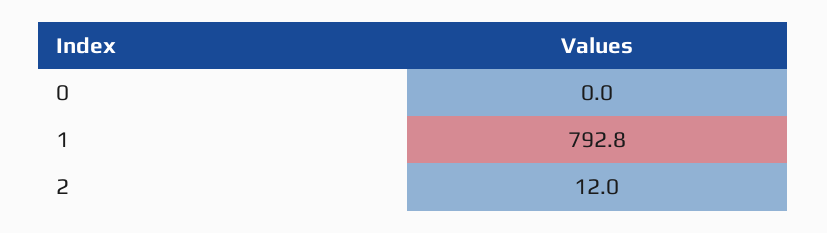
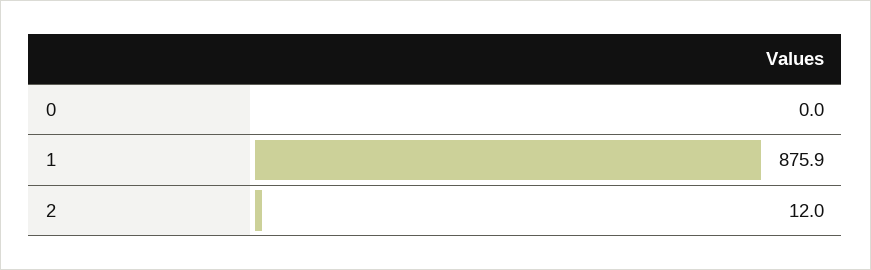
1: 792.8 -> 875.9

